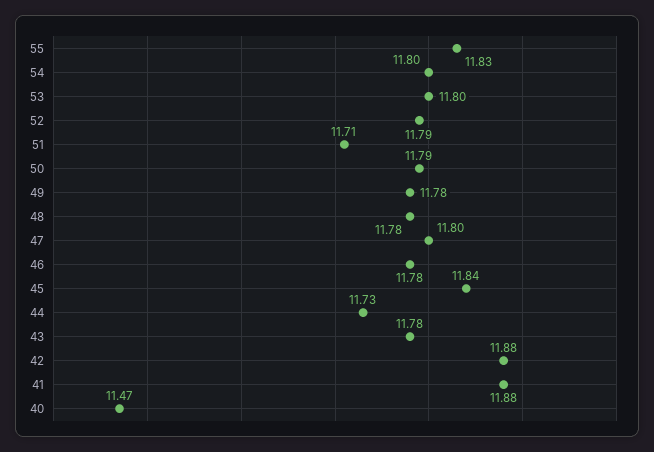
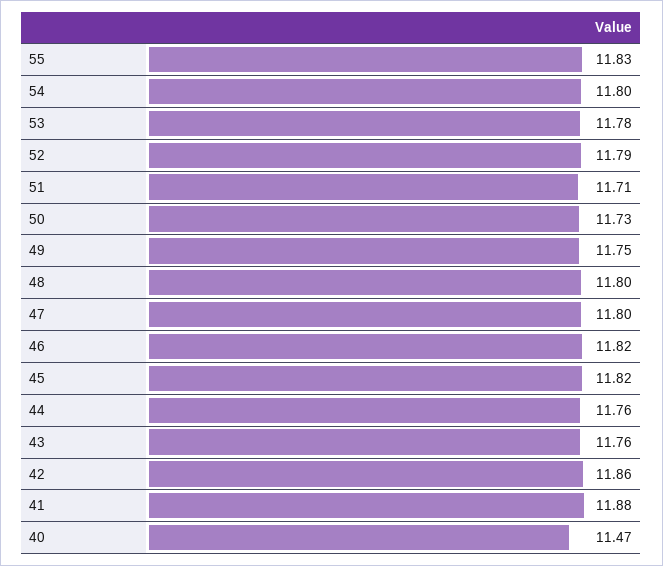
53: 11.8 -> 11.78
50: 11.79 -> 11.73
49: 11.78 -> 11.75
48: 11.78 -> 11.8
46: 11.78 -> 11.82
45: 11.84 -> 11.82
44: 11.73 -> 11.76
43: 11.78 -> 11.76
42: 11.88 -> 11.86

